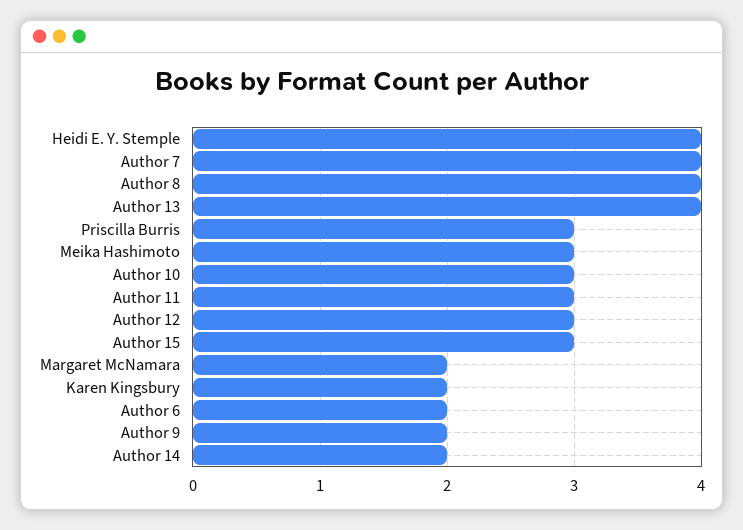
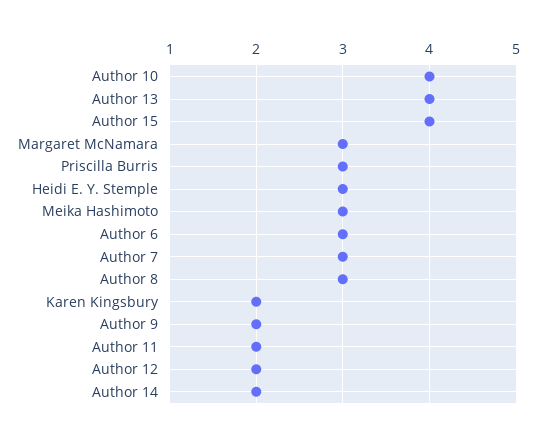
Heidi E. Y. Stemple: 4 -> 3
Author 7: 4 -> 3
Author 8: 4 -> 3
Author 10: 3 -> 4
Author 11: 3 -> 2
Author 12: 3 -> 2
Author 15: 3 -> 4
Margaret McNamara: 2 -> 3
Author 6: 2 -> 3

